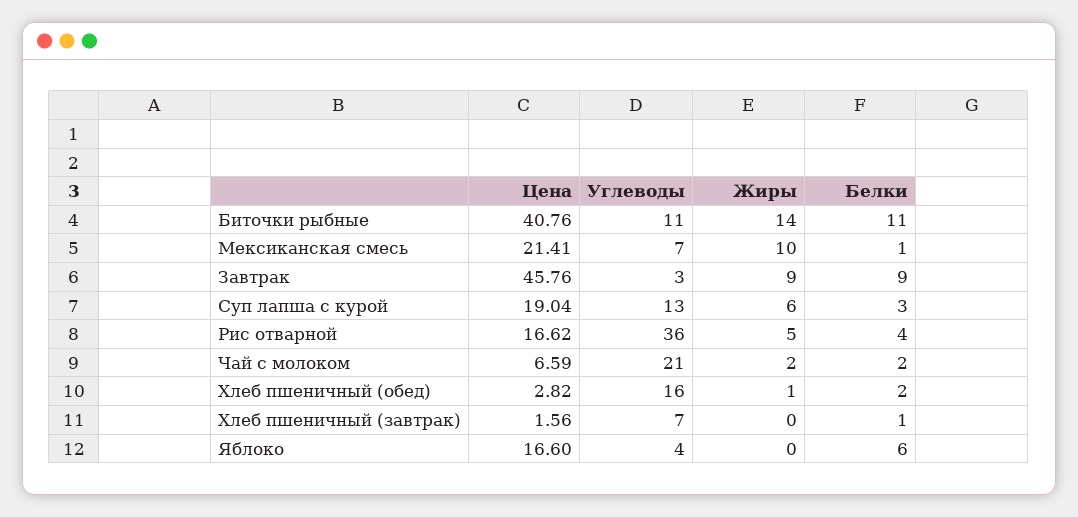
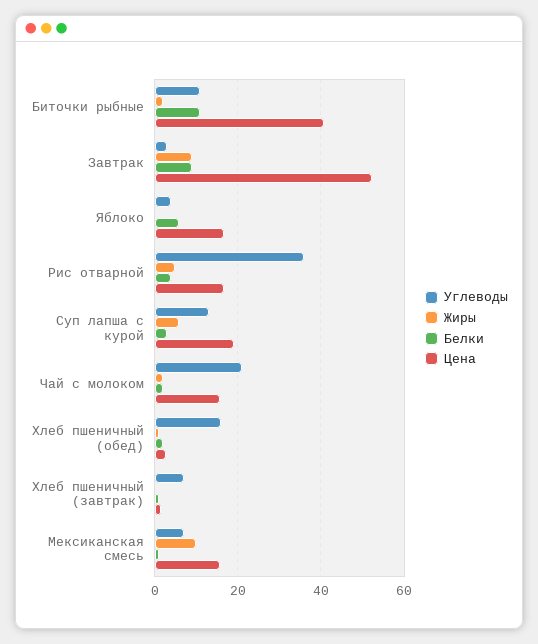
Жиры, Биточки рыбные: 14 -> 2
Цена, Мексиканская смесь: 21.41 -> 16
Цена, Завтрак: 45.76 -> 52
Цена, Чай с молоком: 6.59 -> 16

